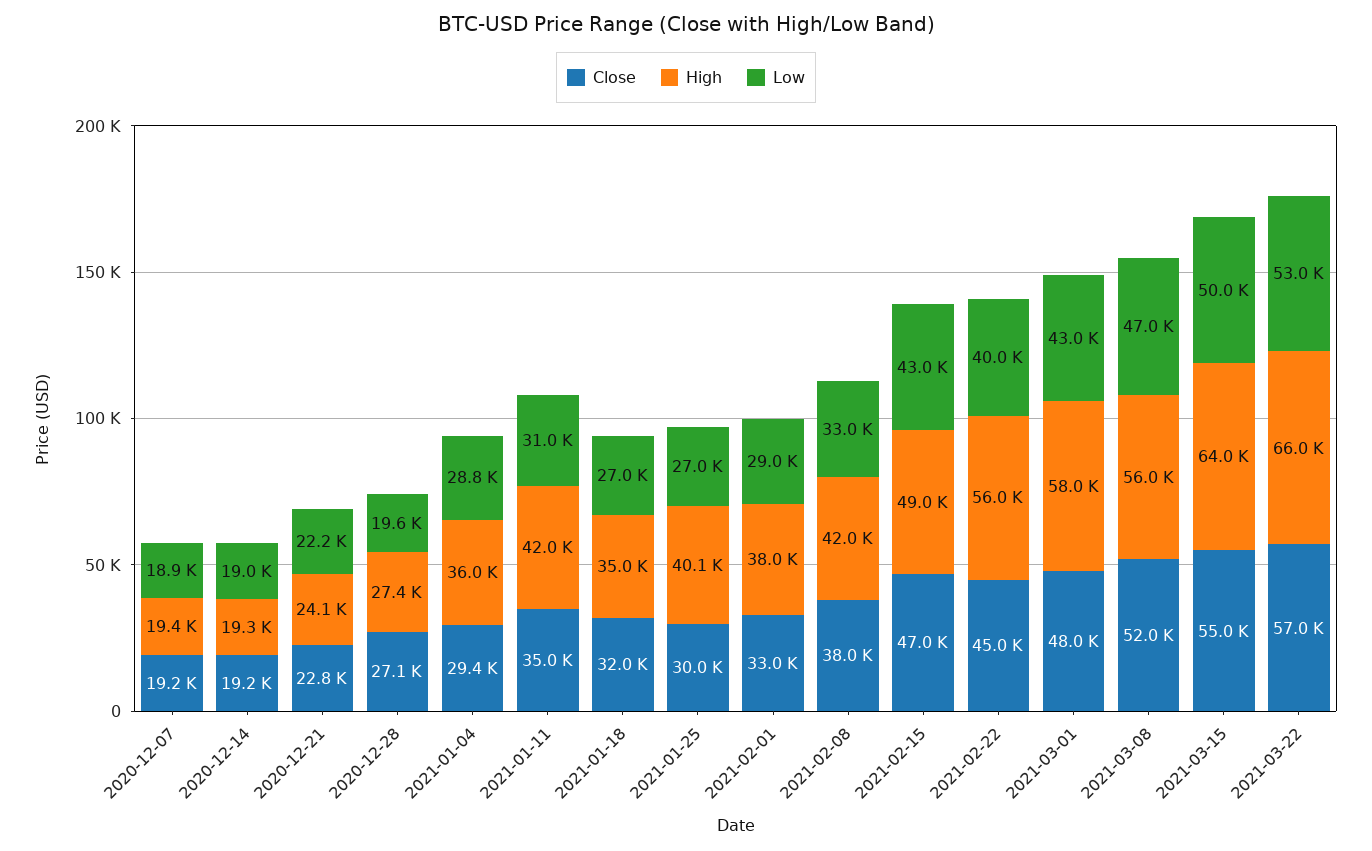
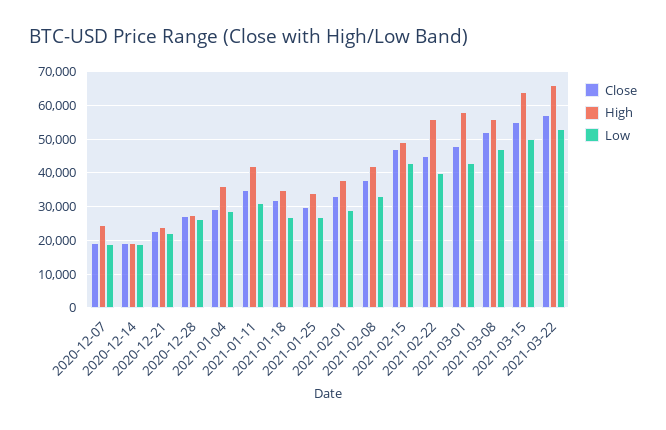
High, 2020-12-07: 19400 -> 24000
Low, 2020-12-28: 19600 -> 26000
High, 2021-01-25: 40100 -> 34000

